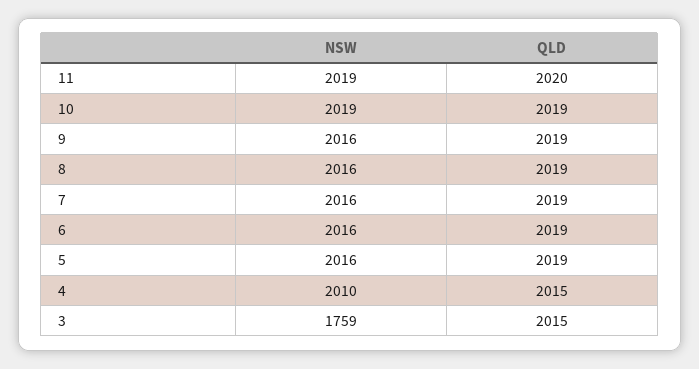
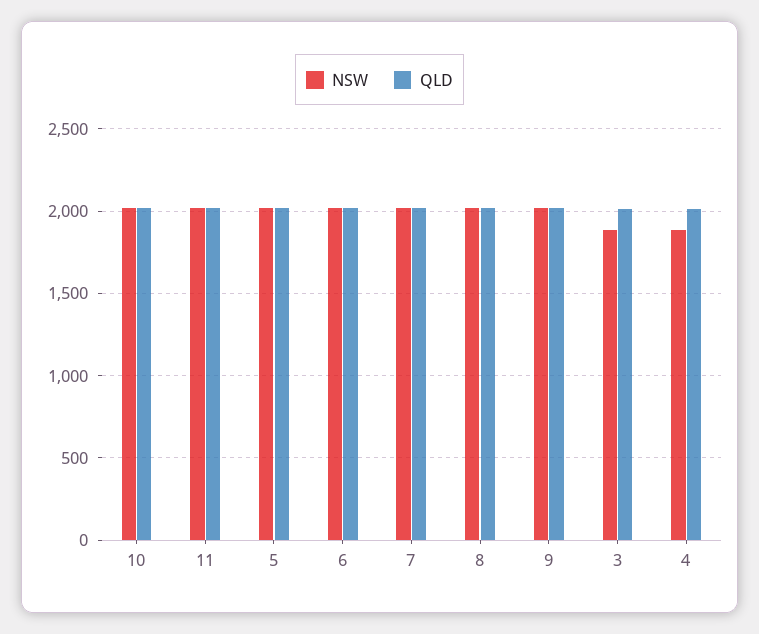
NSW, 4: 2010 -> 1900
NSW, 3: 1759 -> 1900

